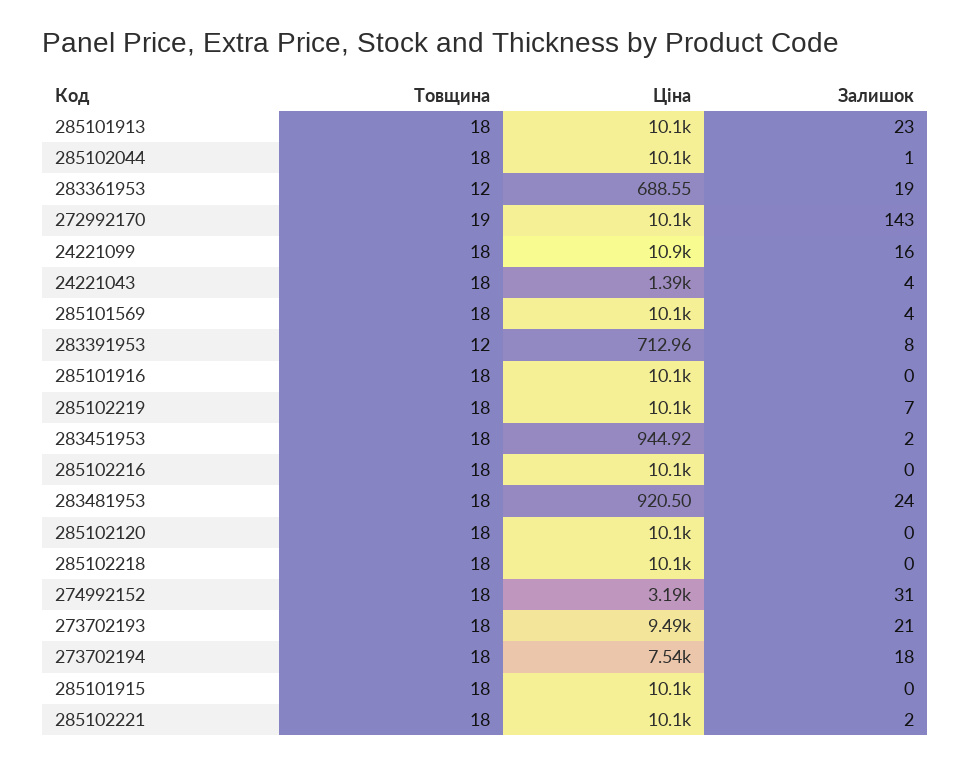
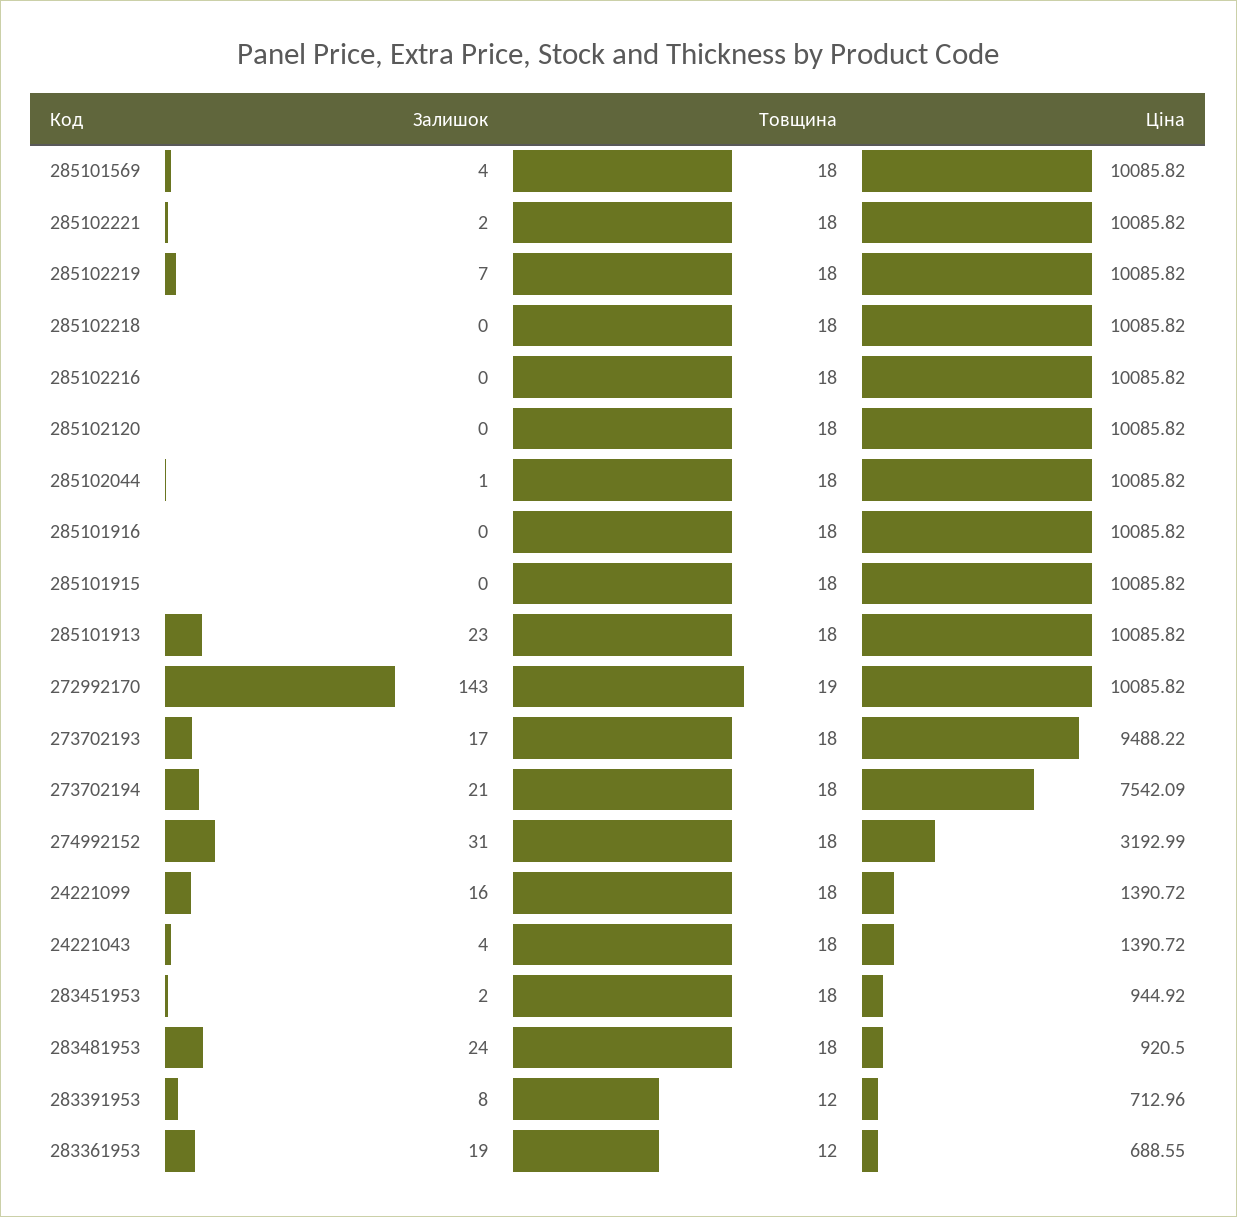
Ціна, 24221099: 10900 -> 1390.72
Залишок, 273702193: 21 -> 17
Залишок, 273702194: 18 -> 21

